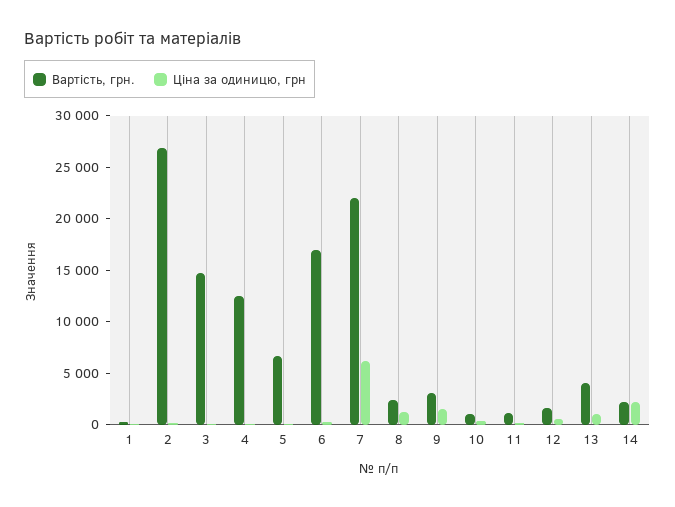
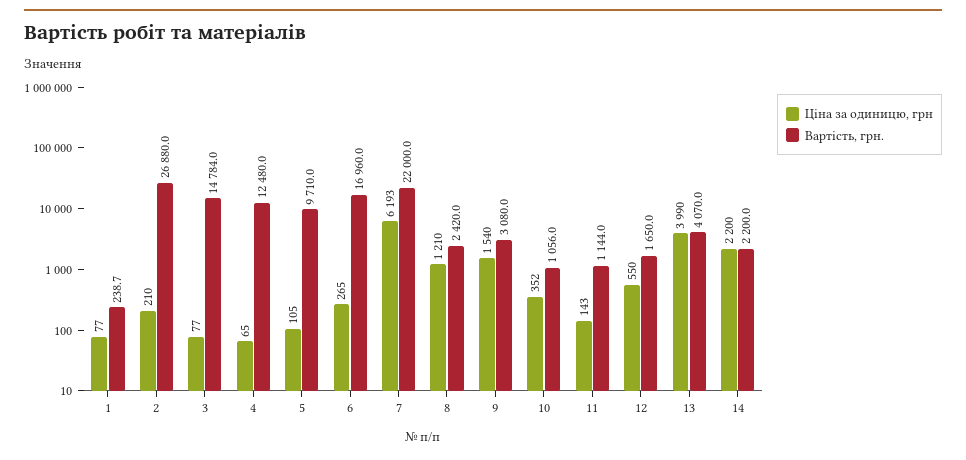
Вартість, грн., 5: 7000 -> 9710
Ціна за одиницю, грн, 13: 1000 -> 3990

